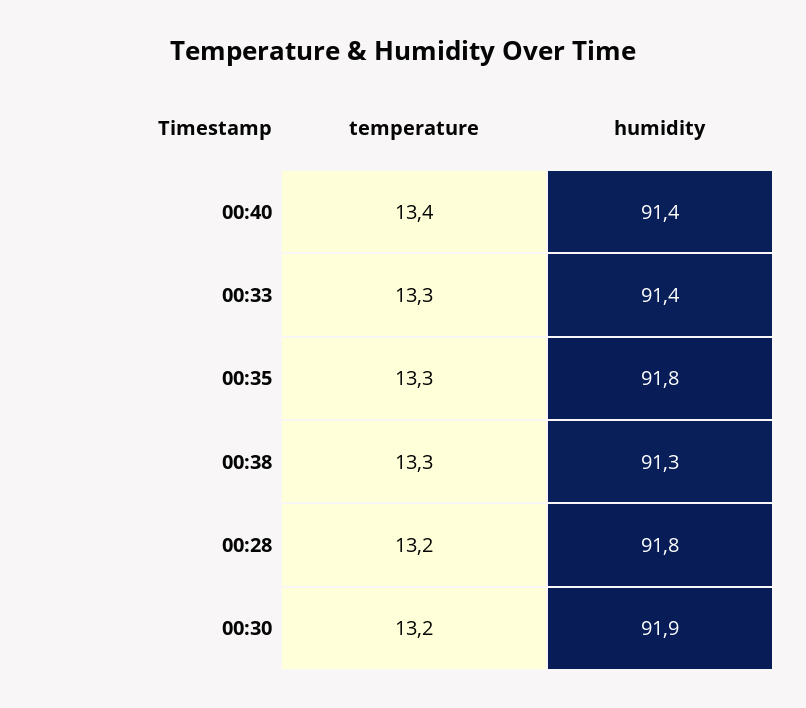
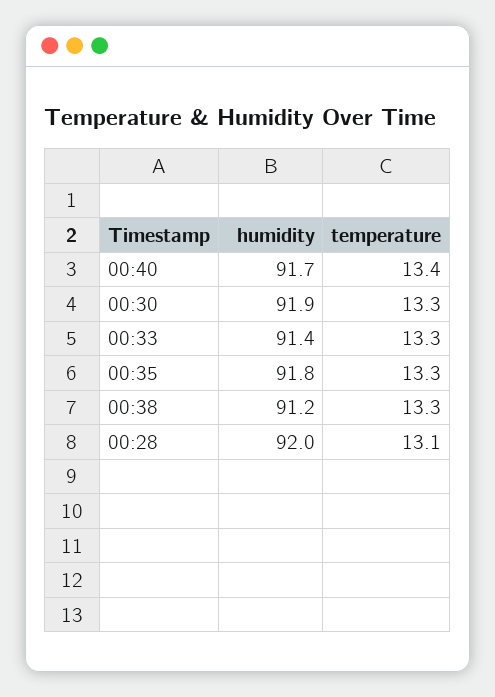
humidity, 00:40: 91.4 -> 91.7
humidity, 00:38: 91.3 -> 91.2
temperature, 00:28: 13.2 -> 13.1
humidity, 00:28: 91.8 -> 92
temperature, 00:30: 13.2 -> 13.3

